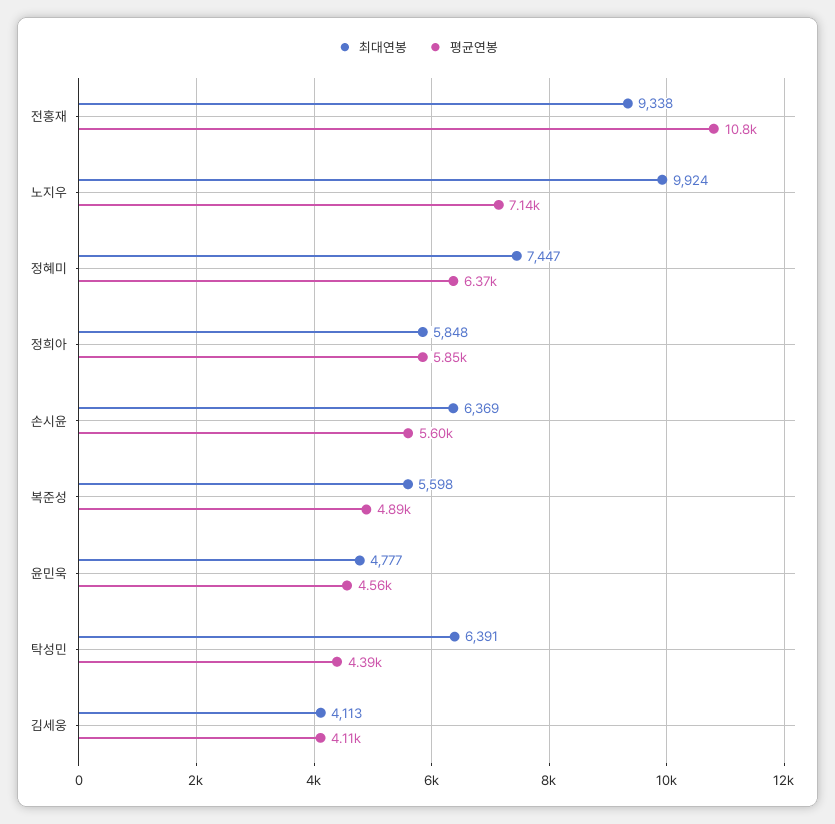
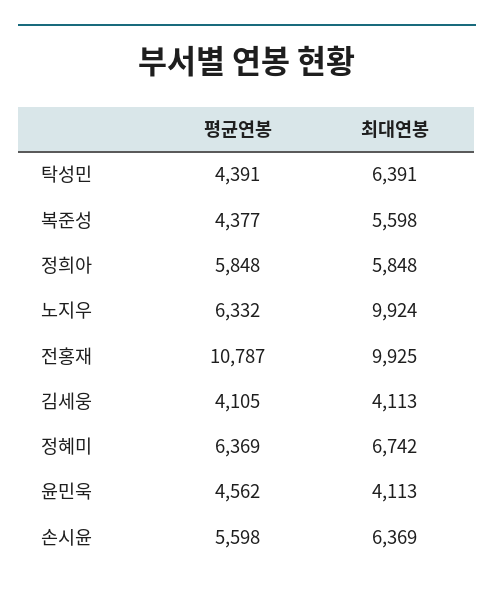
최대연봉, 전홍재: 9338 -> 9925
평균연봉, 노지우: 7140 -> 6332
최대연봉, 정혜미: 7447 -> 6742
평균연봉, 복준성: 4890 -> 4377
최대연봉, 윤민욱: 4777 -> 4113

